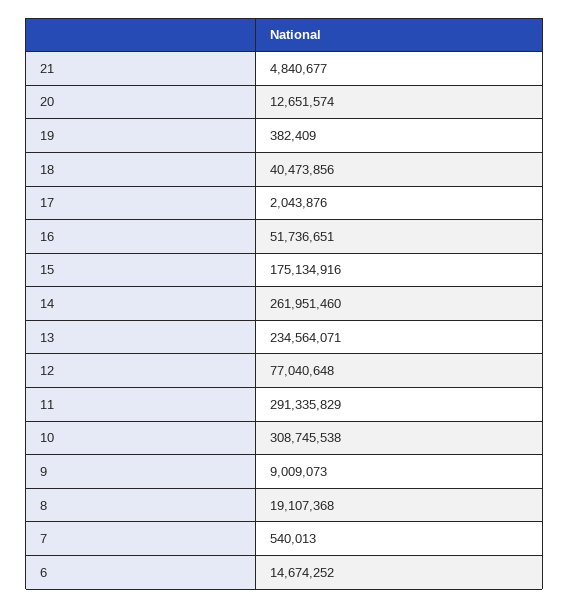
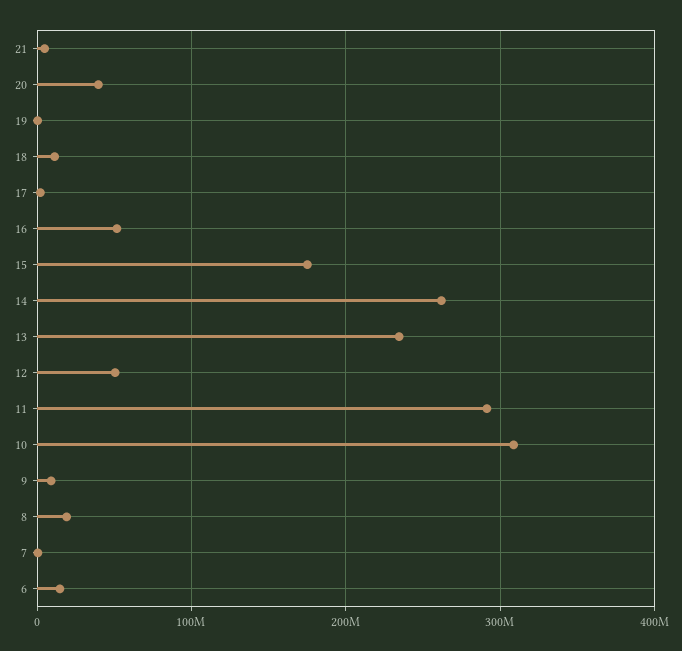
20: 12651574 -> 40000000
18: 40473856 -> 10000000
12: 77040648 -> 50000000

